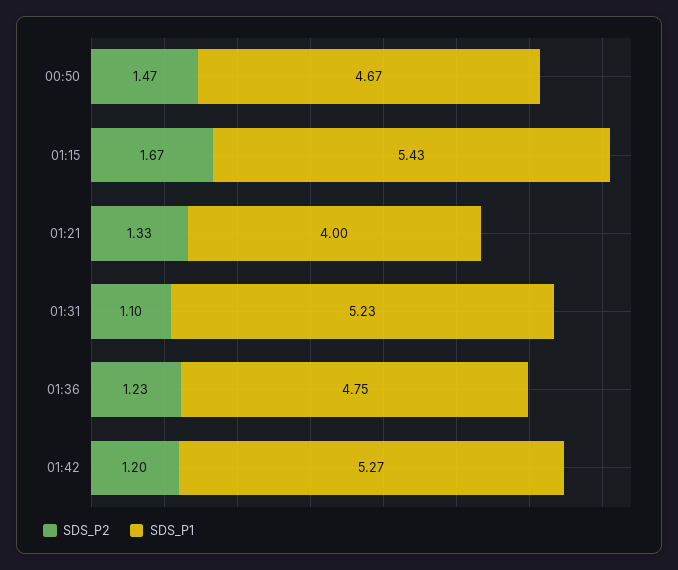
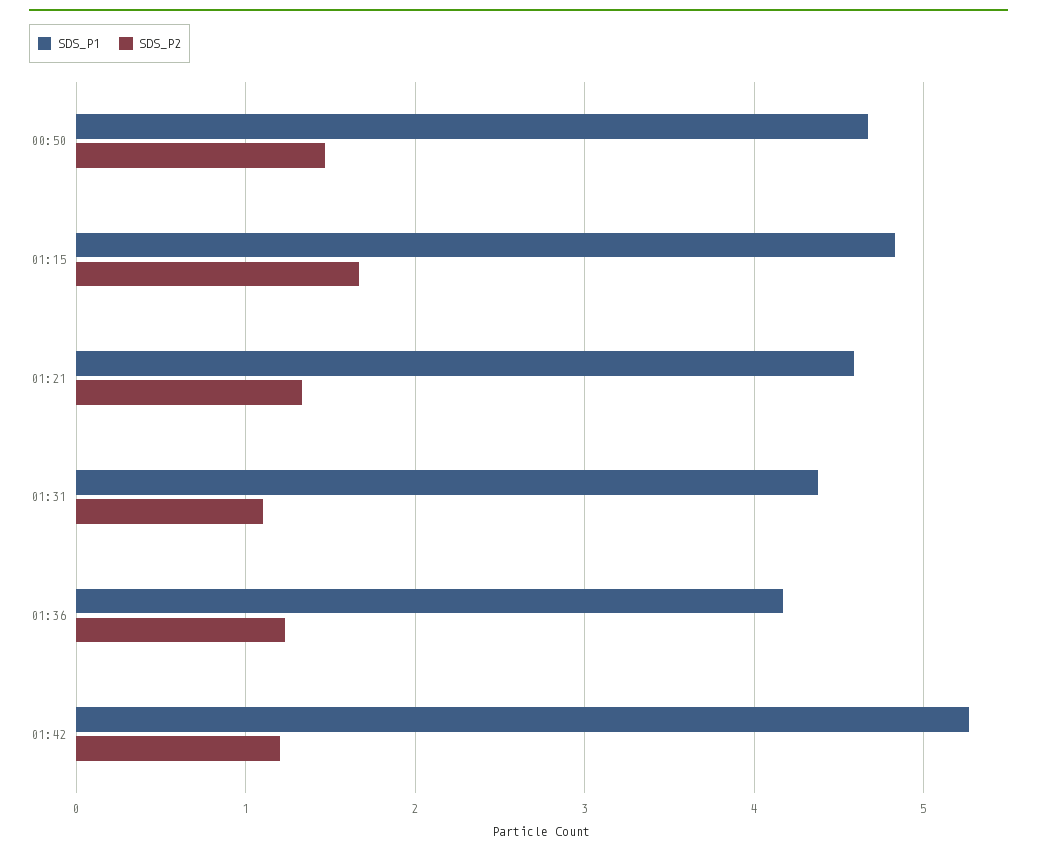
SDS_P1, 01:15: 5.43 -> 4.8
SDS_P1, 01:21: 4 -> 4.6
SDS_P1, 01:31: 5.23 -> 4.4
SDS_P1, 01:36: 4.75 -> 4.2

